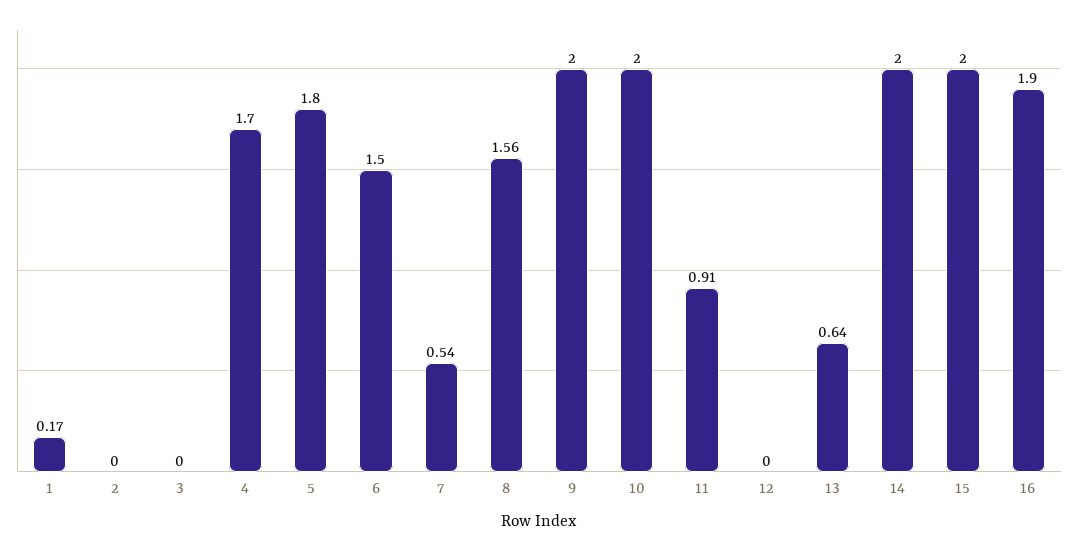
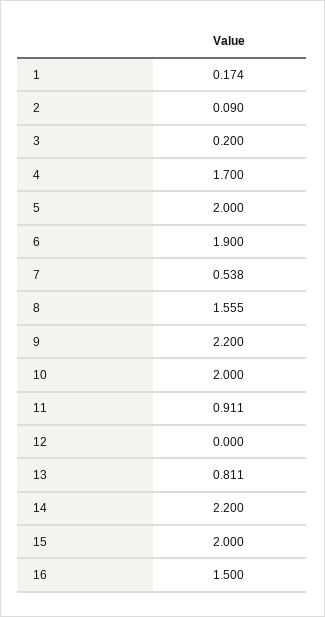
2: 0 -> 0.09
3: 0 -> 0.2
5: 1.8 -> 2
6: 1.5 -> 1.9
9: 2 -> 2.2
13: 0.64 -> 0.811
14: 2 -> 2.2
16: 1.9 -> 1.5

